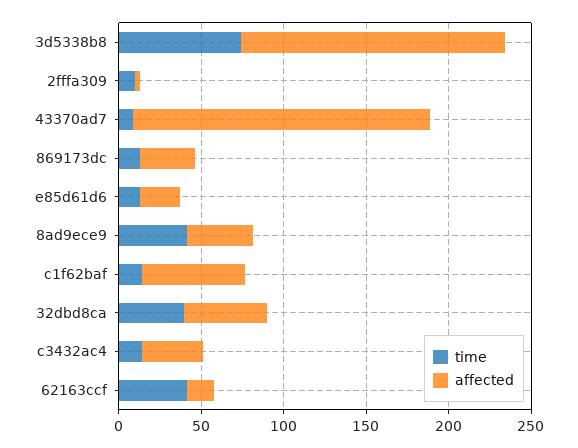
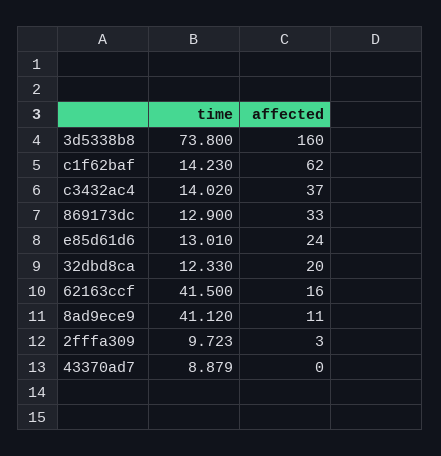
affected, 43370ad7: 180 -> 0
affected, 8ad9ece9: 40 -> 11
time, 32dbd8ca: 40 -> 12.33
affected, 32dbd8ca: 50 -> 20

